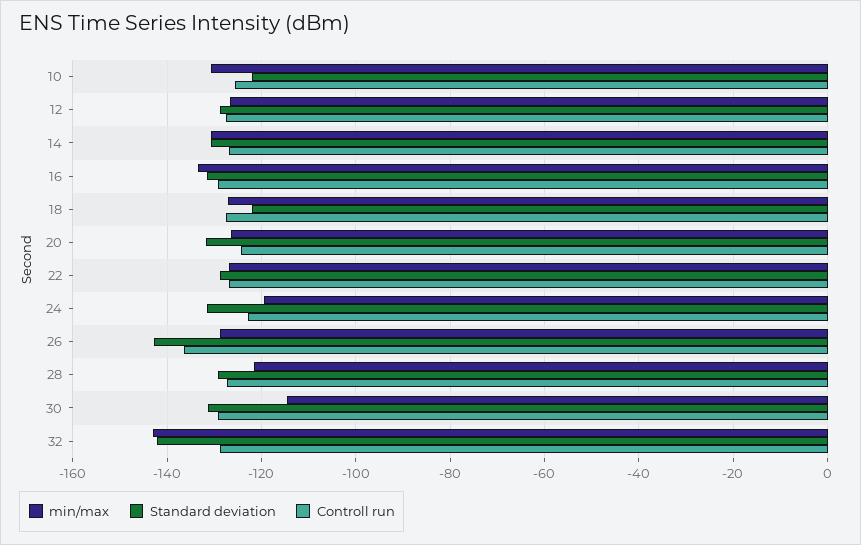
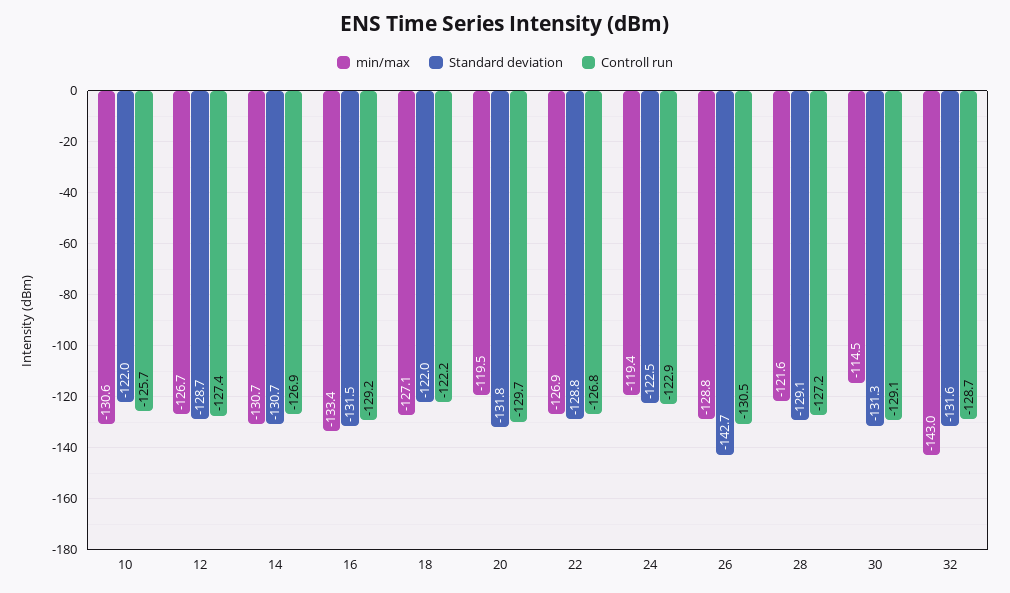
Controll run, 18: -128 -> -122.2
min/max, 20: -126 -> -119.5
Controll run, 20: -124 -> -129.7
Standard deviation, 24: -132 -> -122.5
Controll run, 26: -136 -> -130.5
Standard deviation, 32: -142 -> -131.6

